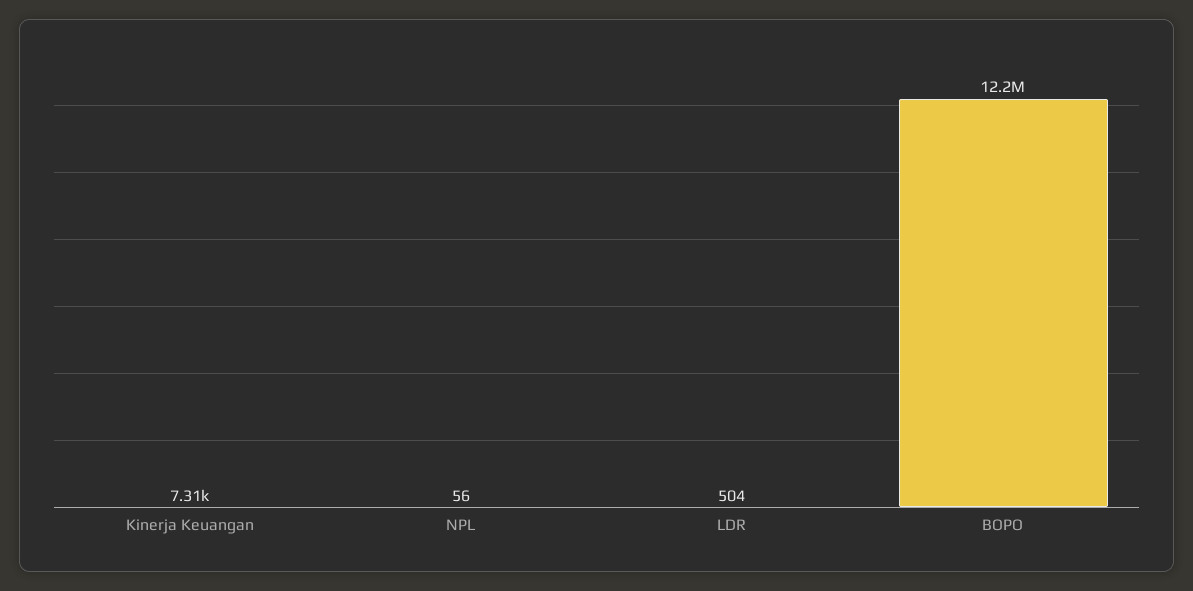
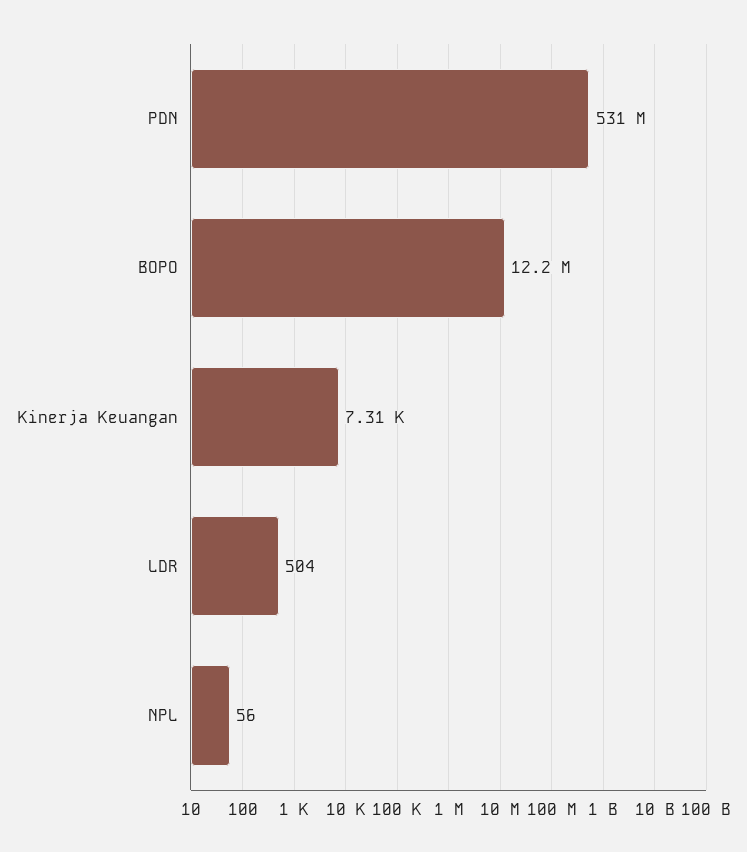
PDN: none -> 531000000

